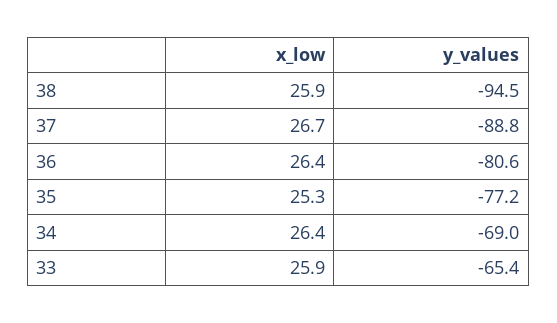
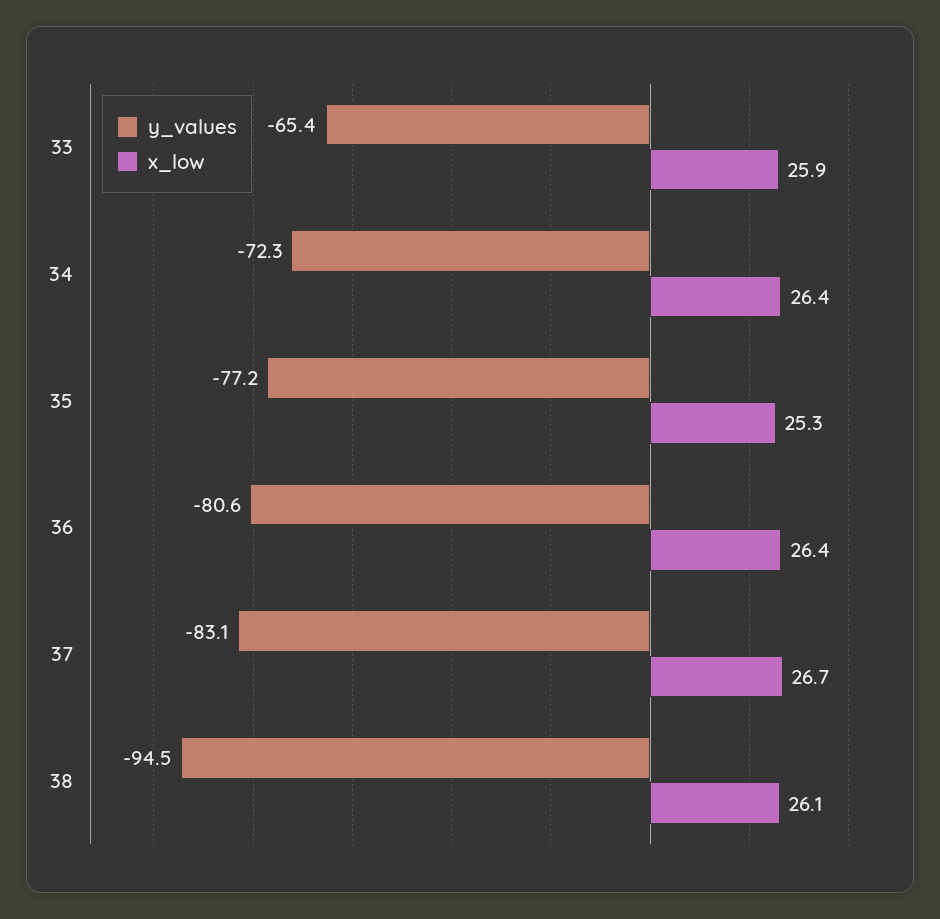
x_low, 38: 25.9 -> 26.1
y_values, 37: -88.8 -> -83.1
y_values, 34: -69 -> -72.3

